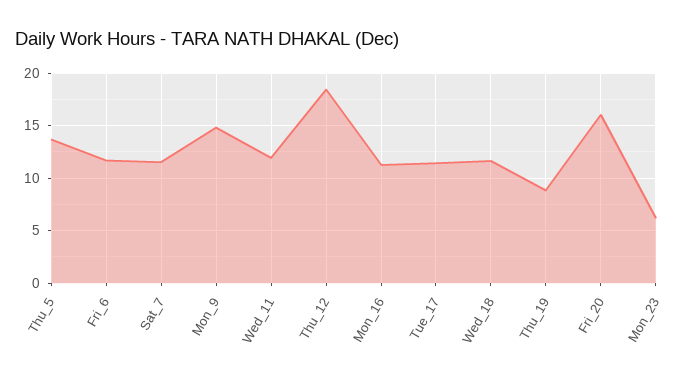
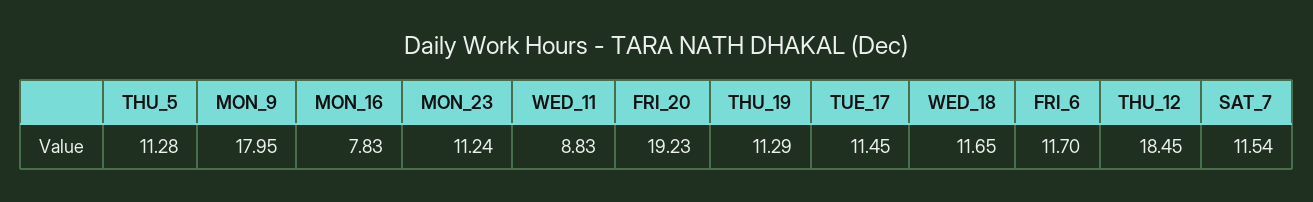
Thu_5: 14 -> 11.28
Mon_9: 15 -> 17.95
Wed_11: 12 -> 8.83
Mon_16: 11 -> 7.83
Thu_19: 9 -> 11.29
Fri_20: 16 -> 19.23
Mon_23: 6 -> 11.24

